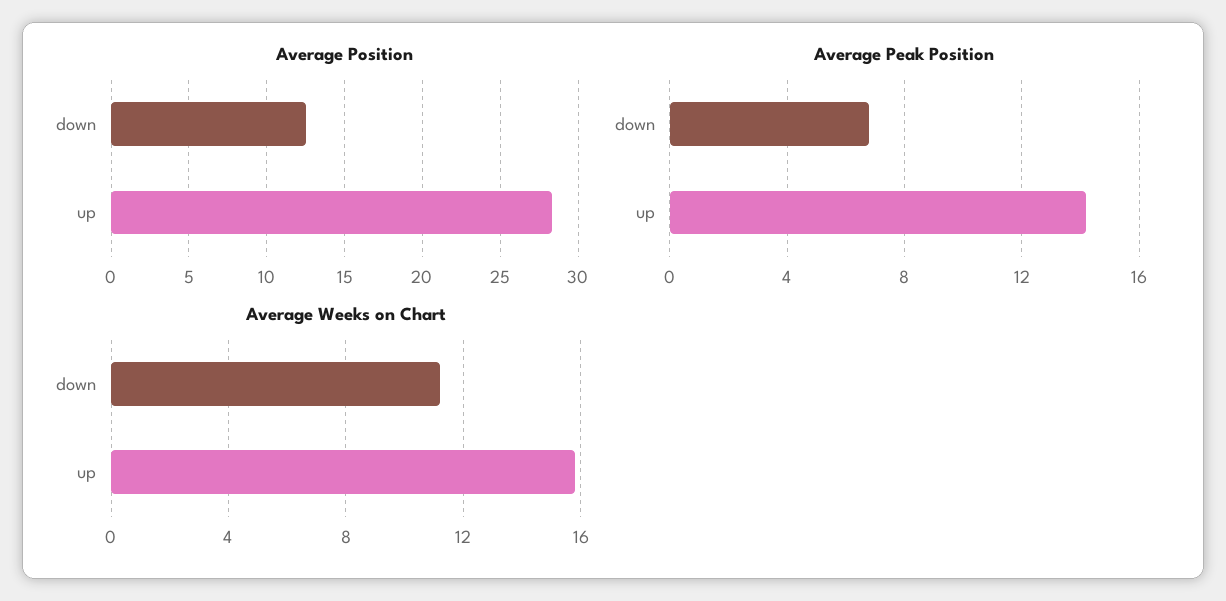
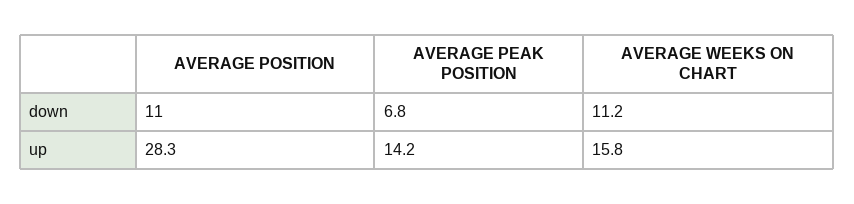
Average Position, down: 12.5 -> 11

